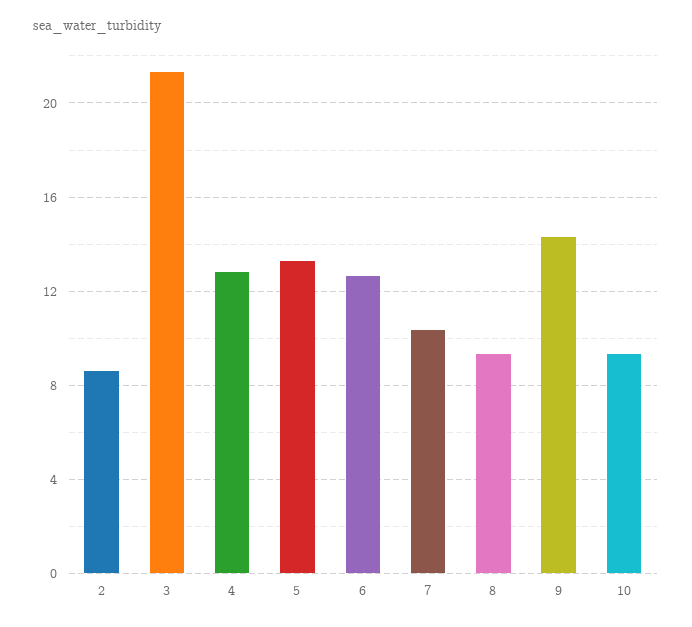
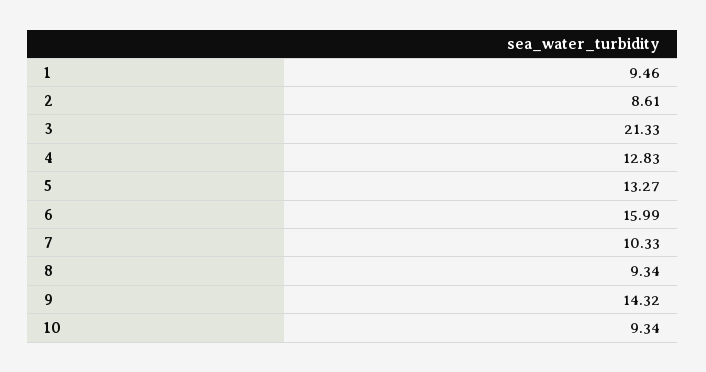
6: 12.5 -> 15.99
1: none -> 9.46

